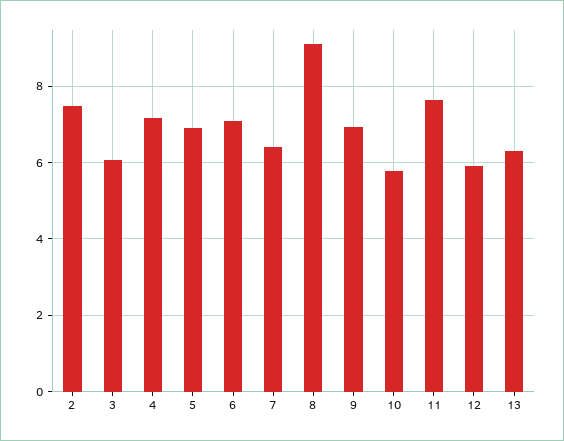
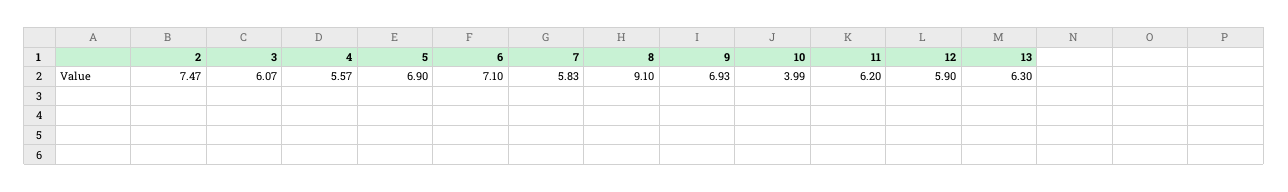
4: 7.2 -> 5.57
7: 6.4 -> 5.83
10: 5.8 -> 3.99
11: 7.6 -> 6.2

